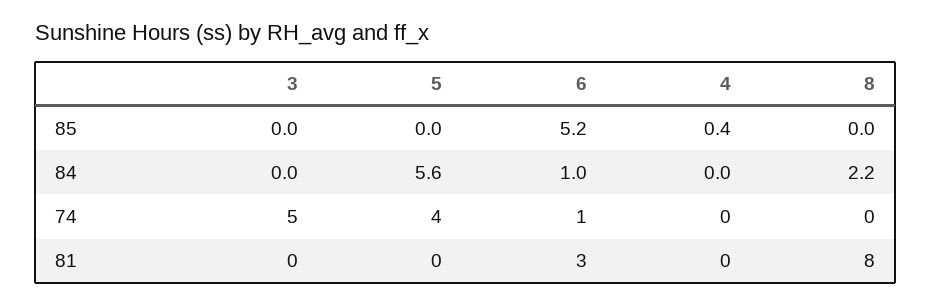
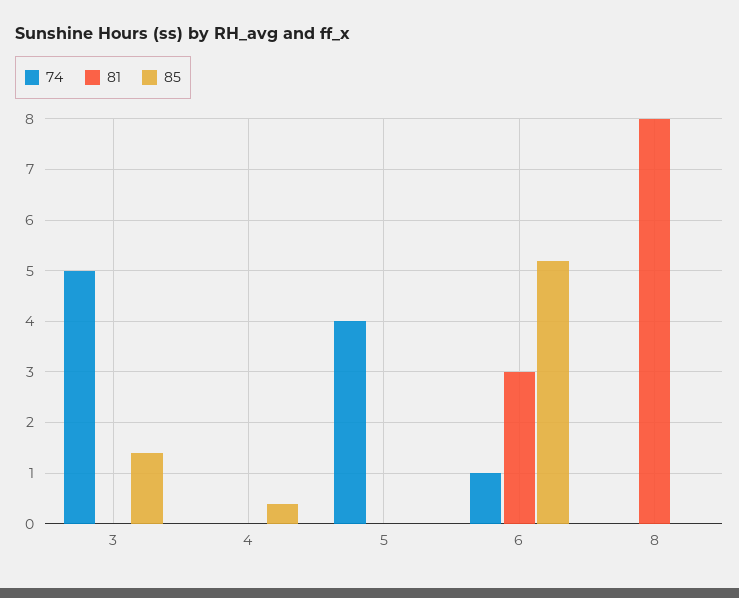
85, 3: 0 -> 1.5
84, 3: 0 -> none
84, 5: 5.6 -> none
84, 6: 1 -> none
84, 4: 0 -> none
84, 8: 2.2 -> none

